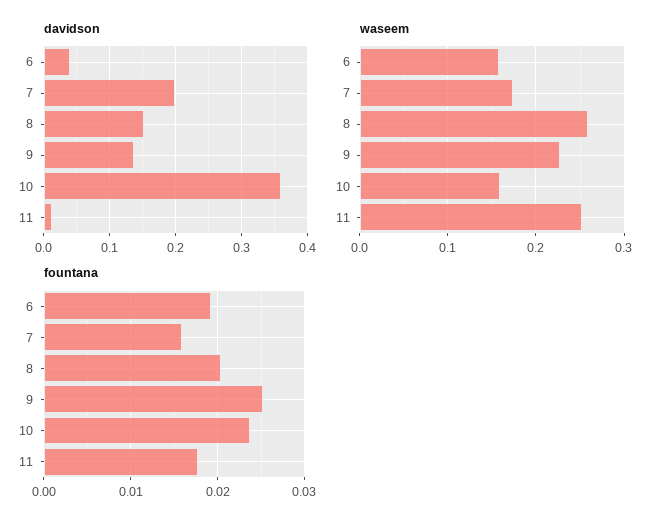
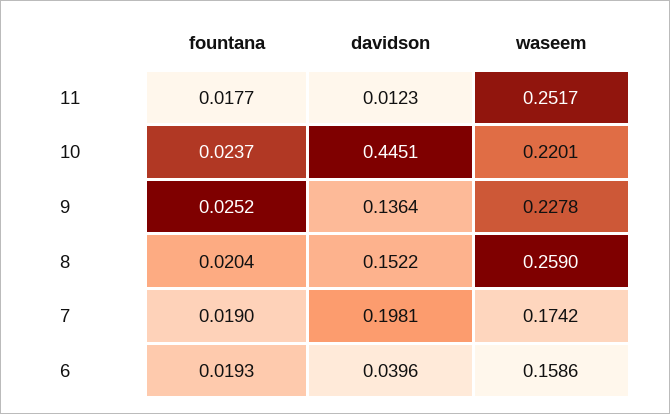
davidson, 10: 0.36 -> 0.4451
waseem, 10: 0.16 -> 0.2201
fountana, 7: 0.016 -> 0.019

